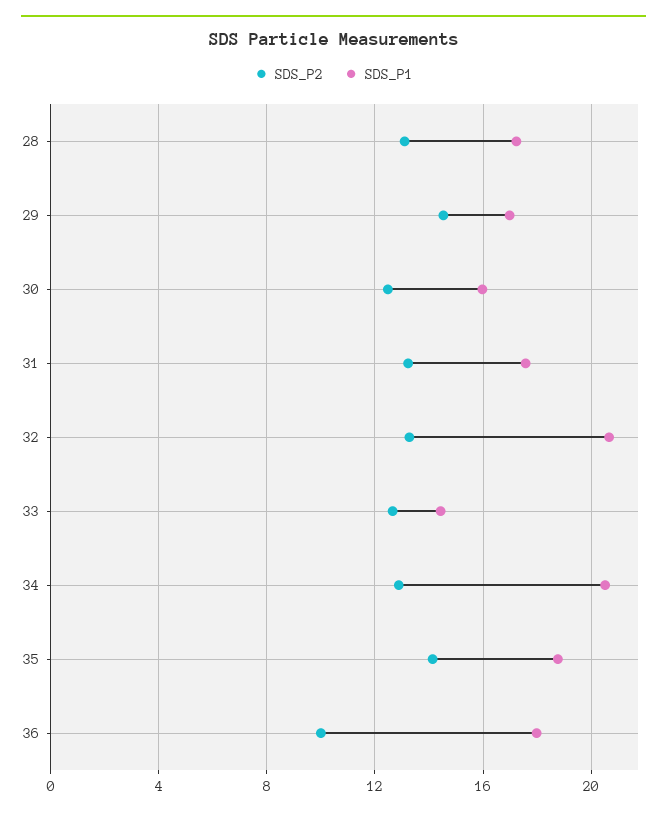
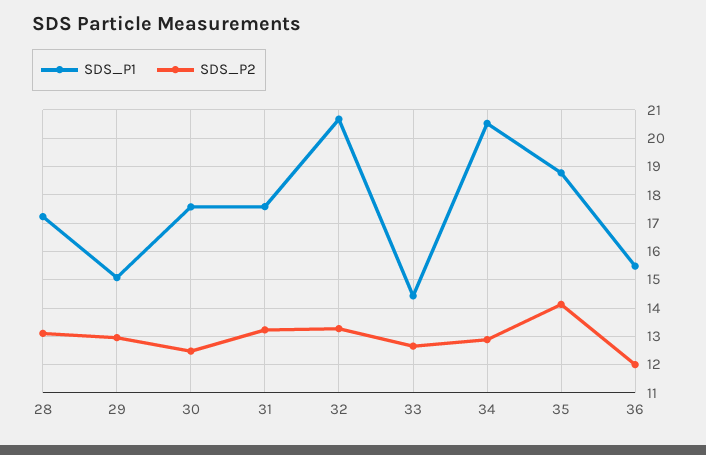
SDS_P2, 29: 14.5 -> 13
SDS_P1, 29: 17 -> 15
SDS_P1, 30: 16 -> 17.5
SDS_P2, 36: 10 -> 12
SDS_P1, 36: 18 -> 15.5

